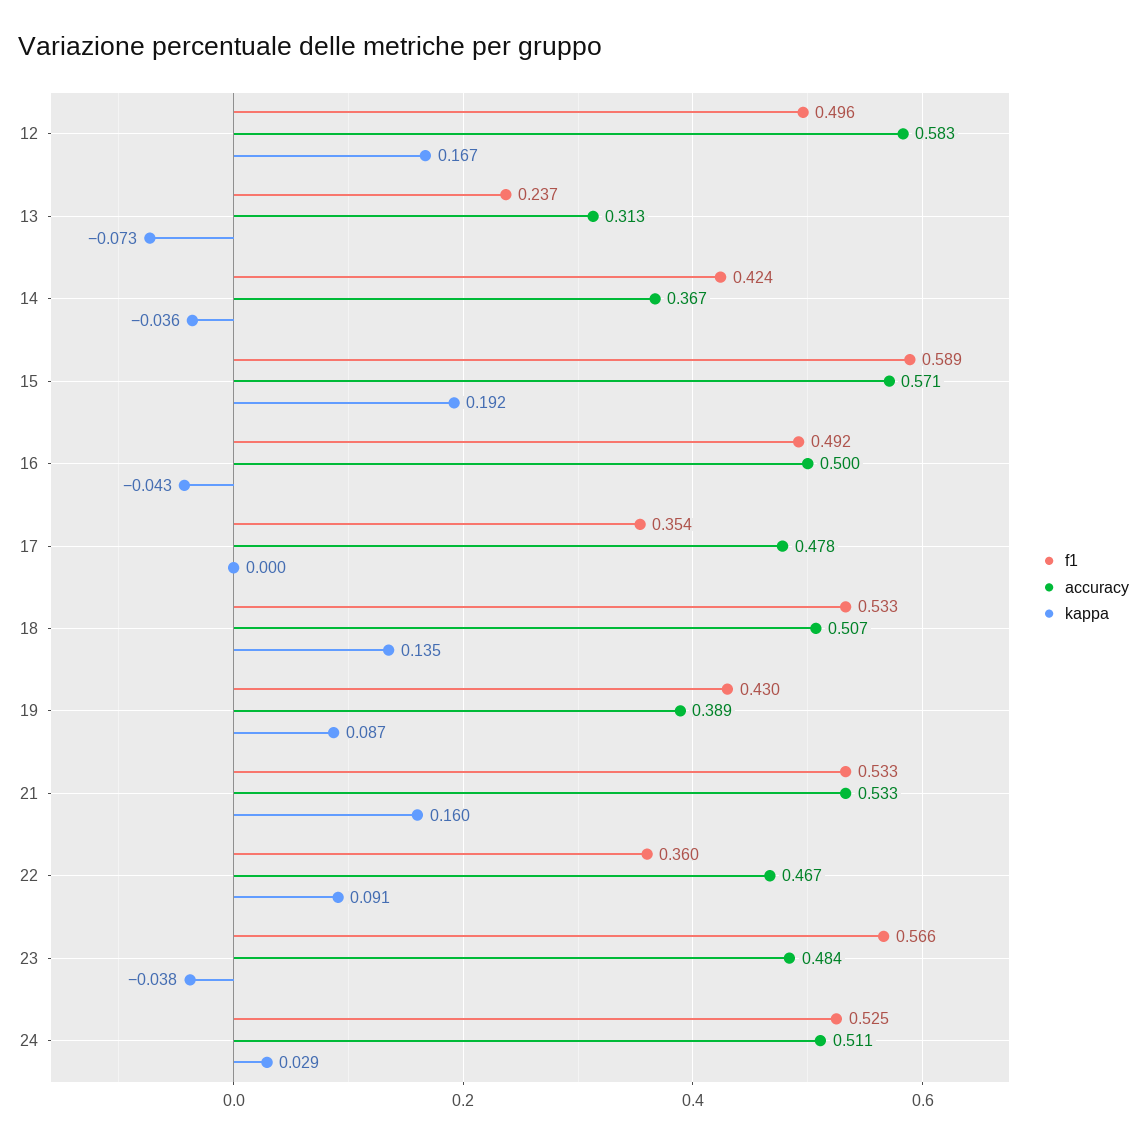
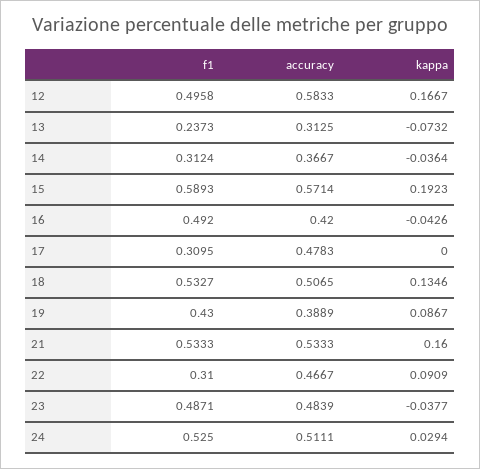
f1, 14: 0.424 -> 0.3124
accuracy, 16: 0.5 -> 0.42
f1, 17: 0.354 -> 0.3095
f1, 22: 0.36 -> 0.31
f1, 23: 0.566 -> 0.4871

